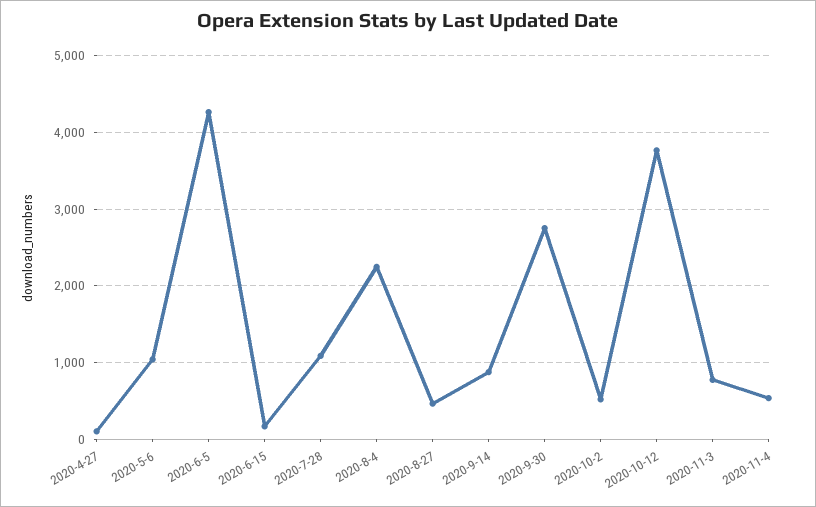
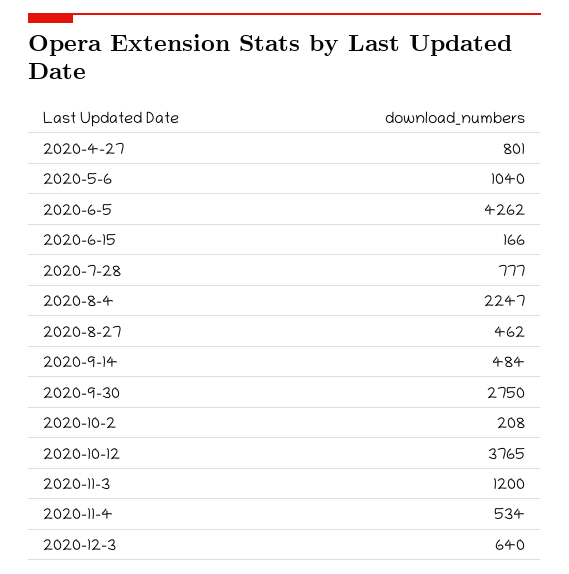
2020-4-27: 100 -> 801
2020-7-28: 1100 -> 777
2020-9-14: 900 -> 484
2020-10-2: 500 -> 208
2020-11-3: 800 -> 1200
2020-12-3: none -> 640

